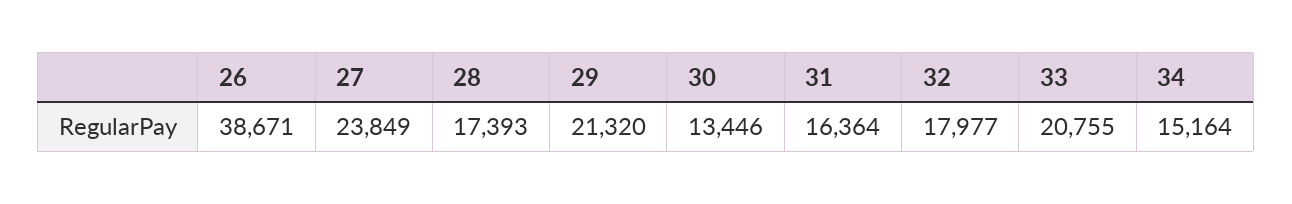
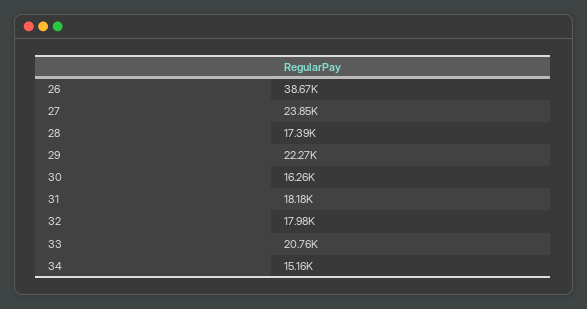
29: 21320 -> 22270
30: 13446 -> 16260
31: 16364 -> 18180

